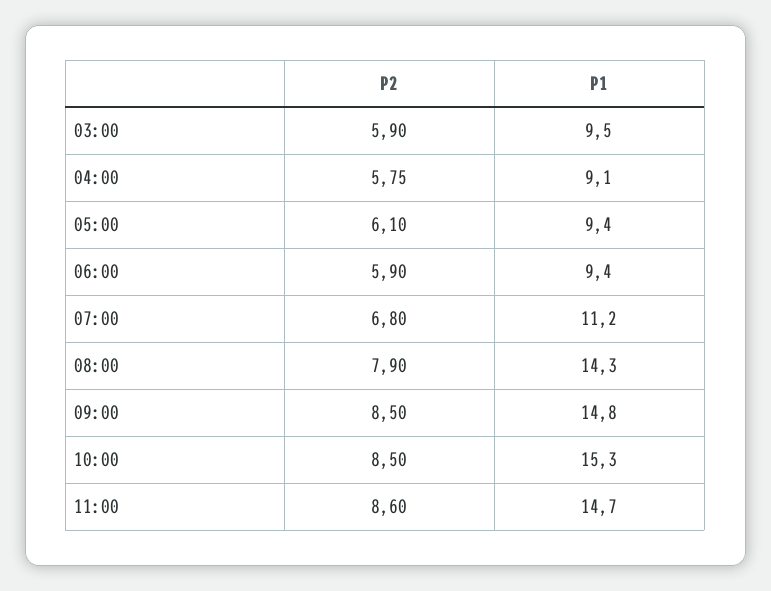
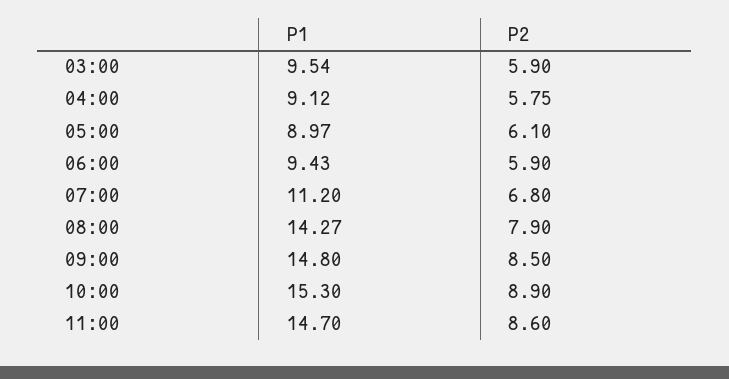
P1, 05:00: 9.4 -> 8.97
P2, 10:00: 8.5 -> 8.9

